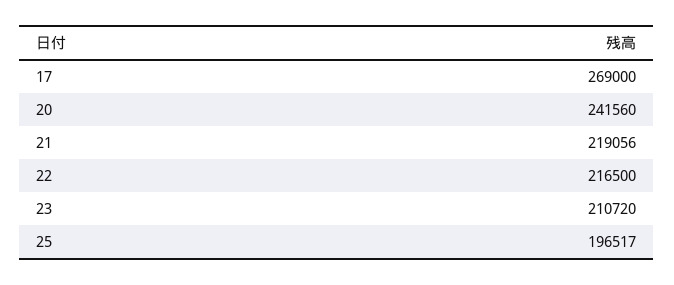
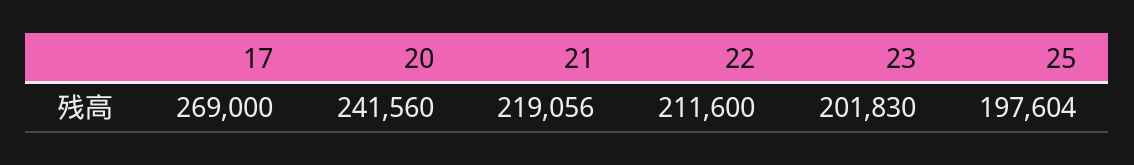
22: 216500 -> 211600
23: 210720 -> 201830
25: 196517 -> 197604

